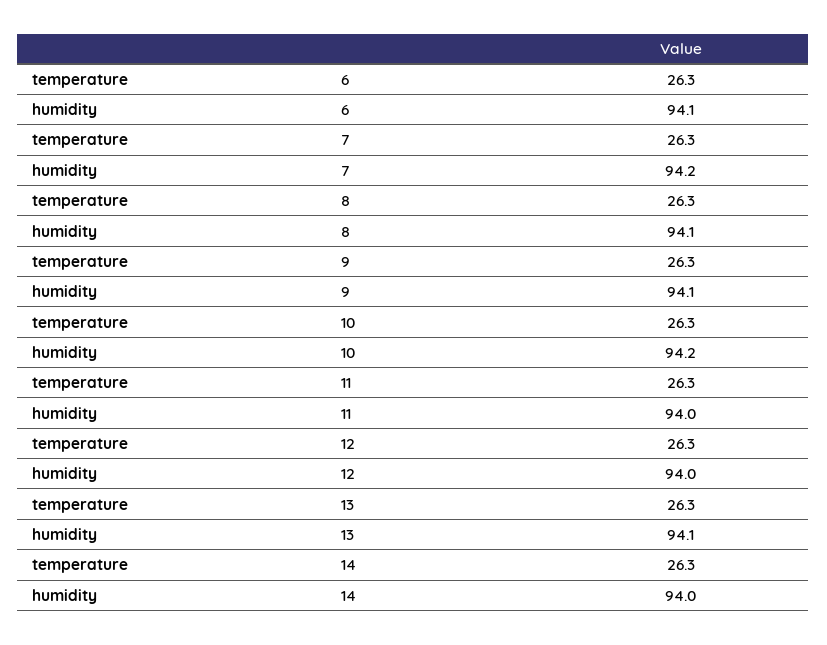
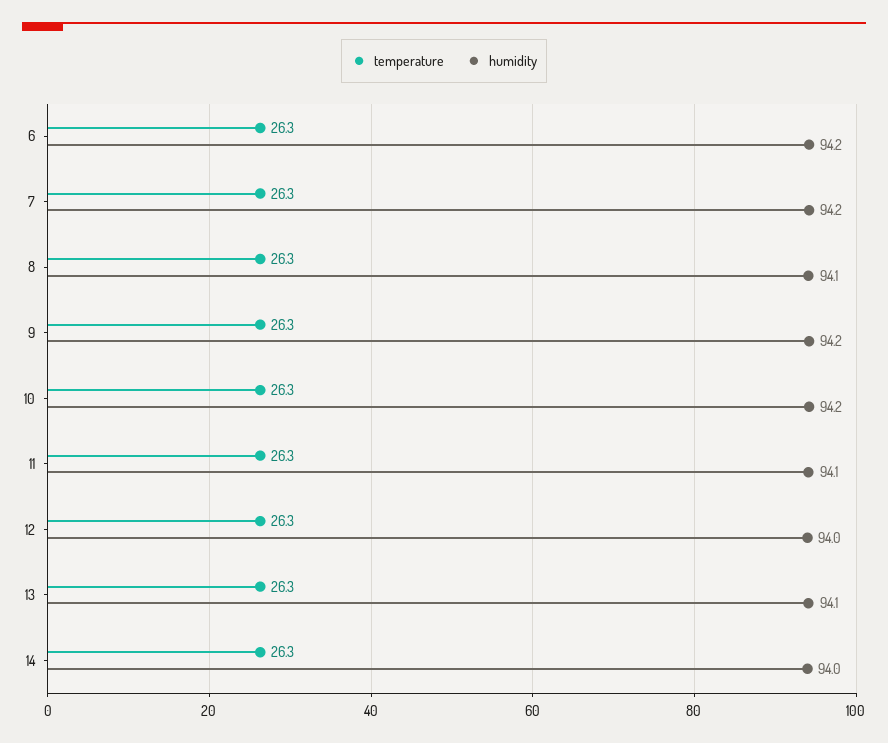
humidity, 6: 94.1 -> 94.2
humidity, 9: 94.1 -> 94.2
humidity, 11: 94 -> 94.1

